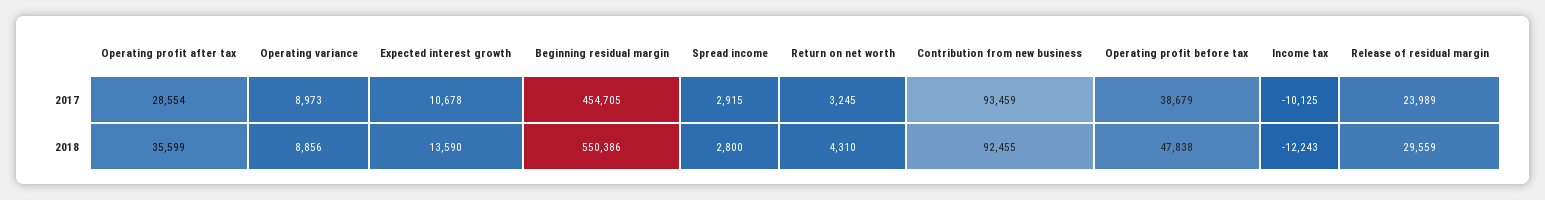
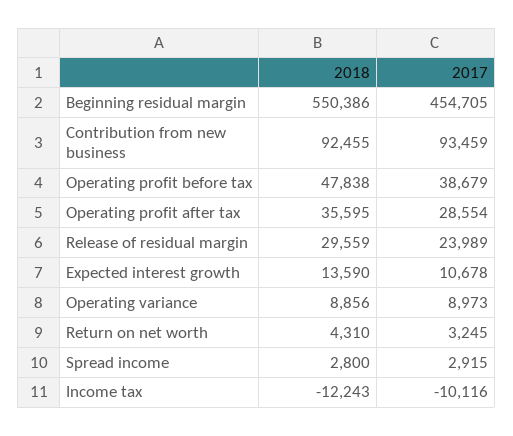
Income tax, 2017: -10125 -> -10116
Operating profit after tax, 2018: 35599 -> 35595

